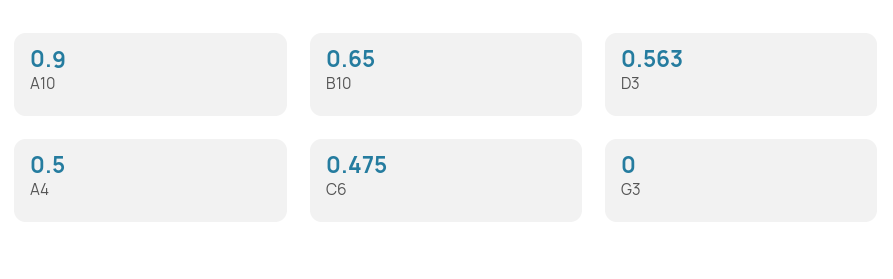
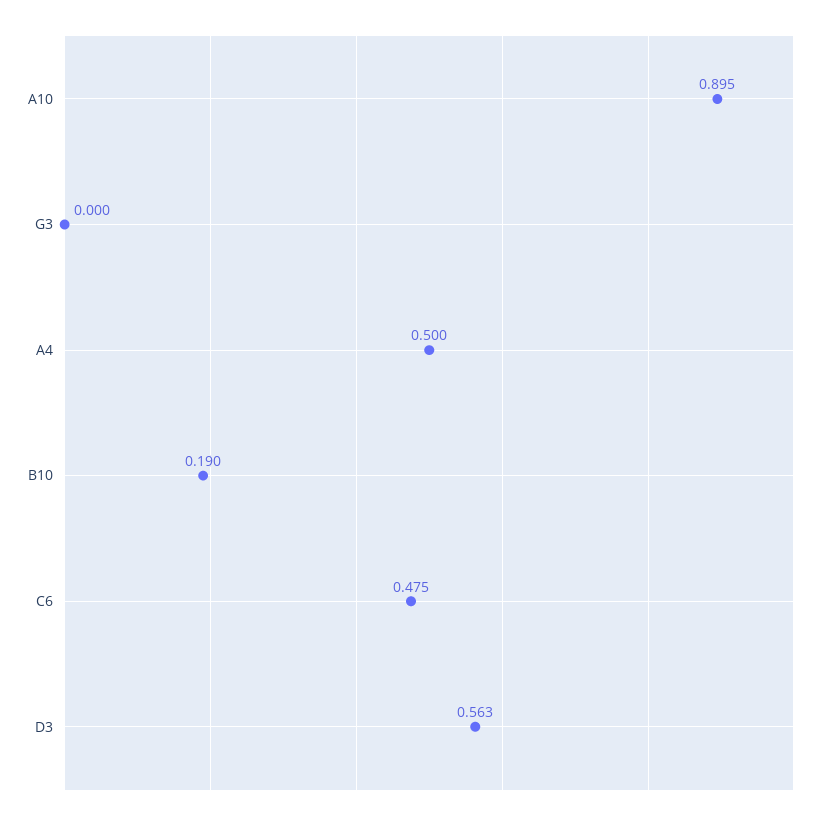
A10: 0.9 -> 0.895
B10: 0.65 -> 0.19

